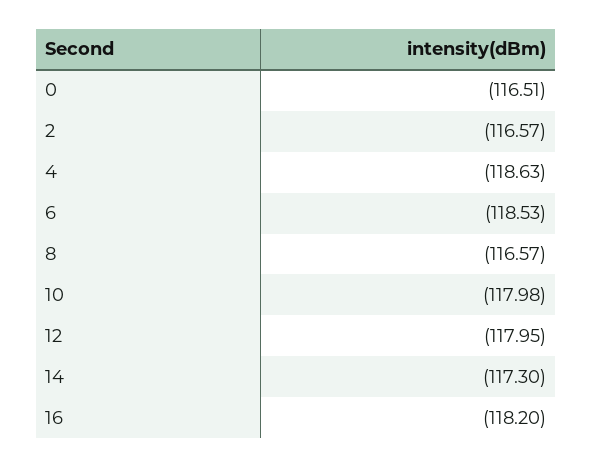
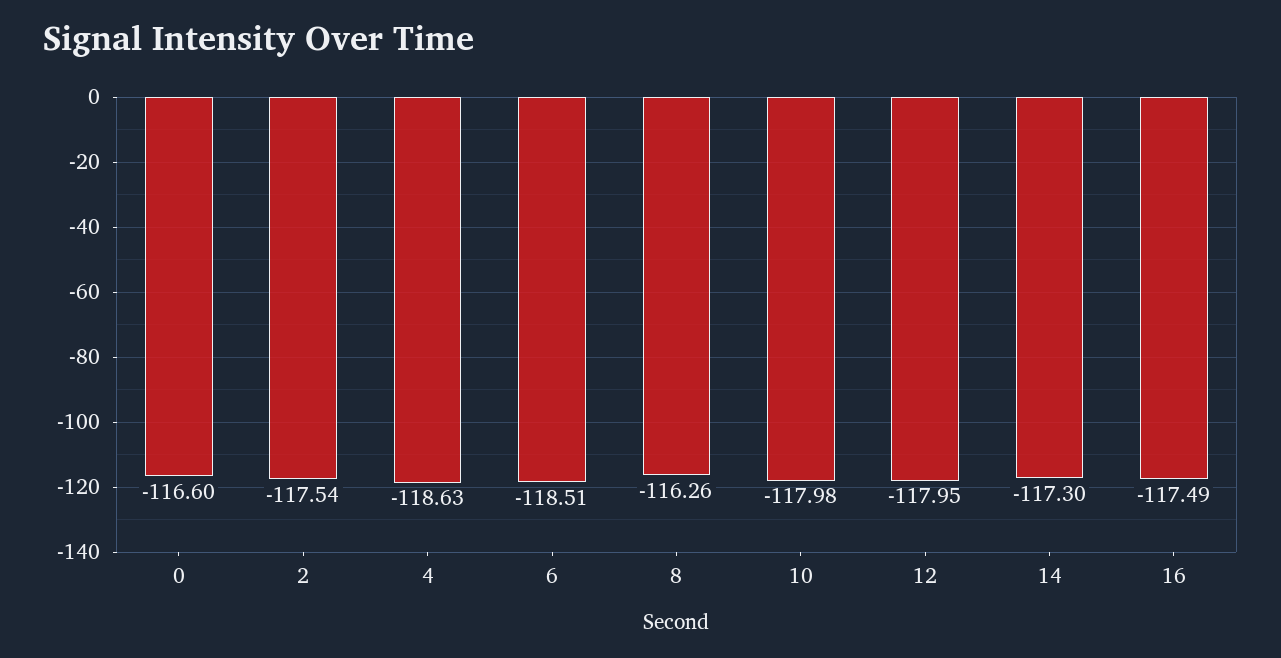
0: -116.51 -> -116.6
2: -116.57 -> -117.54
6: -118.53 -> -118.51
8: -116.57 -> -116.26
16: -118.2 -> -117.49

